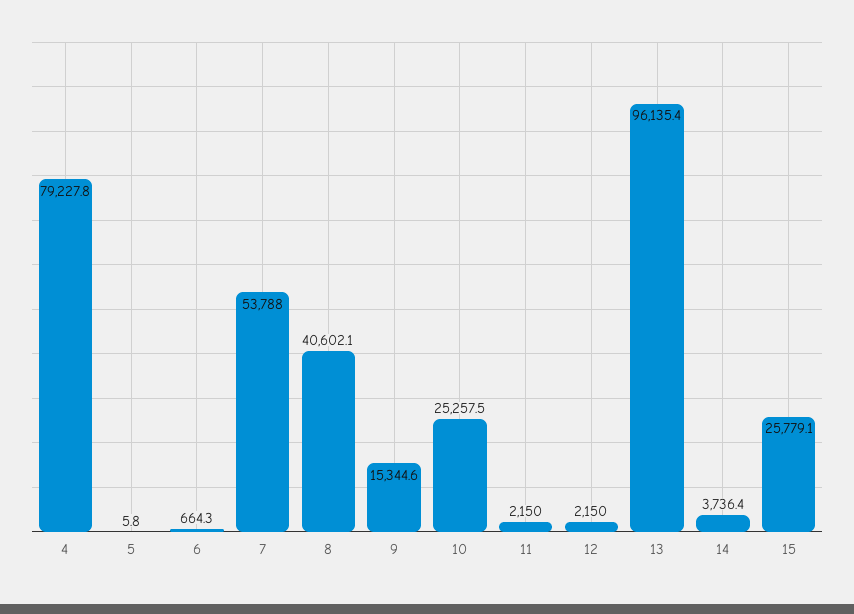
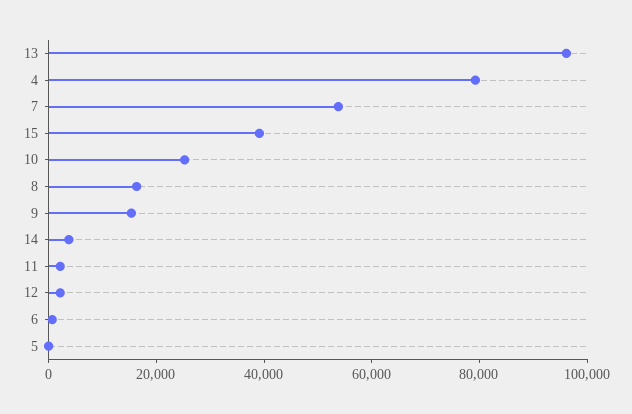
8: 40602.1 -> 15000
15: 25779.1 -> 40000

